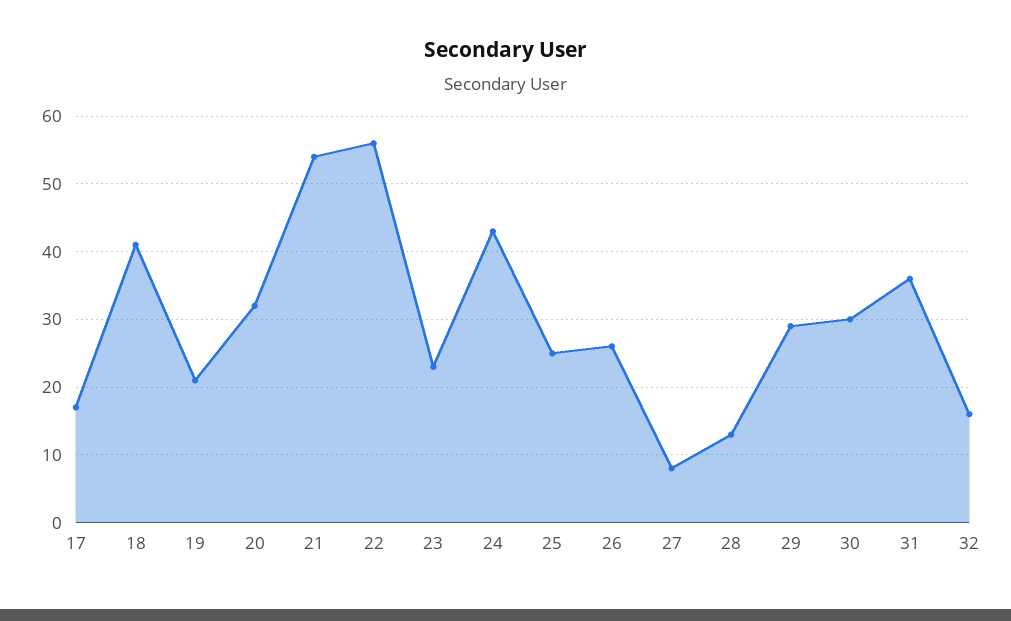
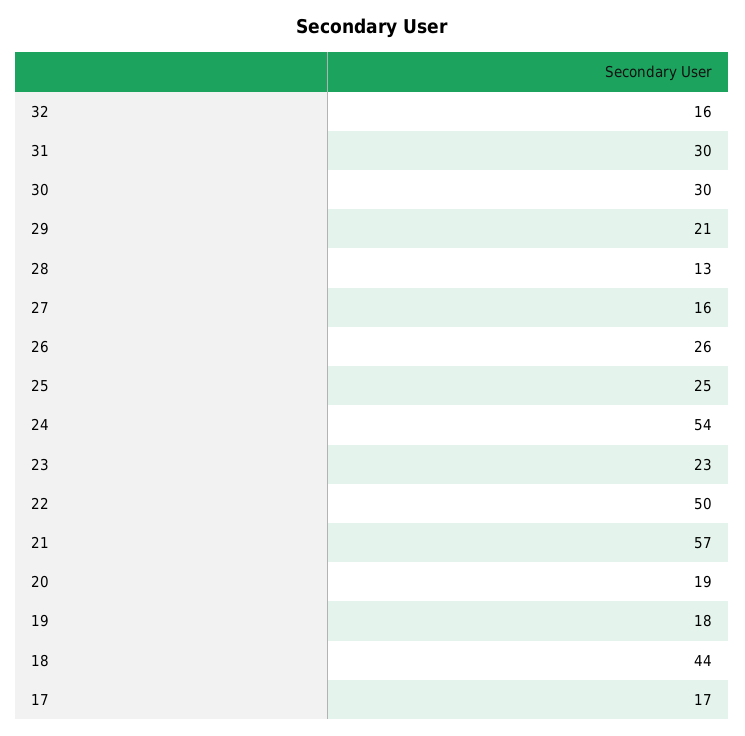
18: 41 -> 44
19: 21 -> 18
20: 32 -> 19
21: 54 -> 57
22: 56 -> 50
24: 43 -> 54
27: 8 -> 16
29: 29 -> 21
31: 36 -> 30

